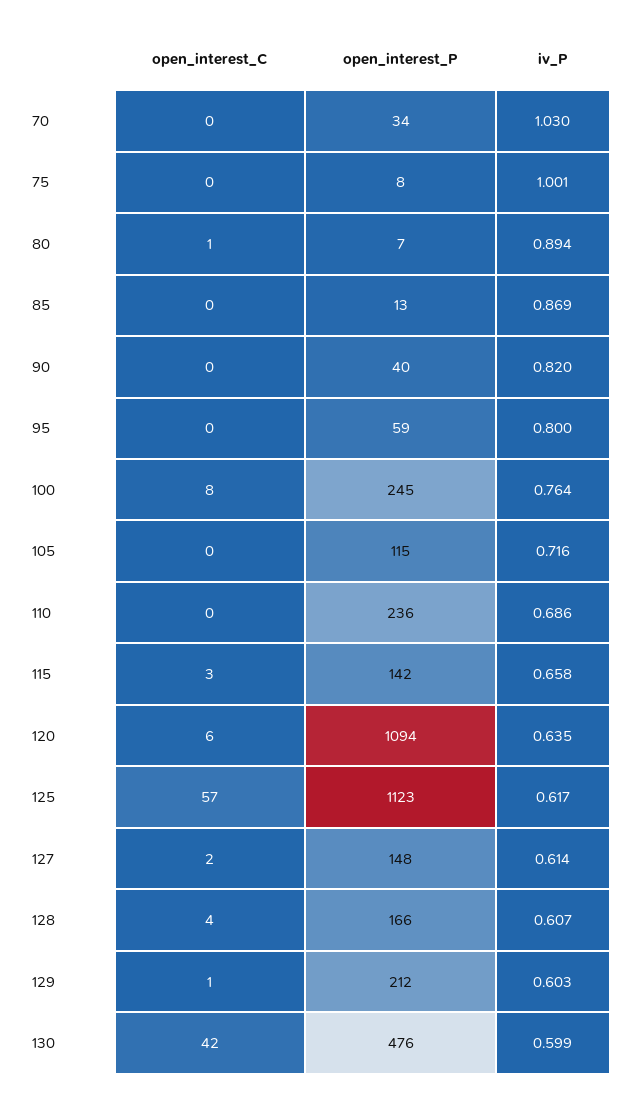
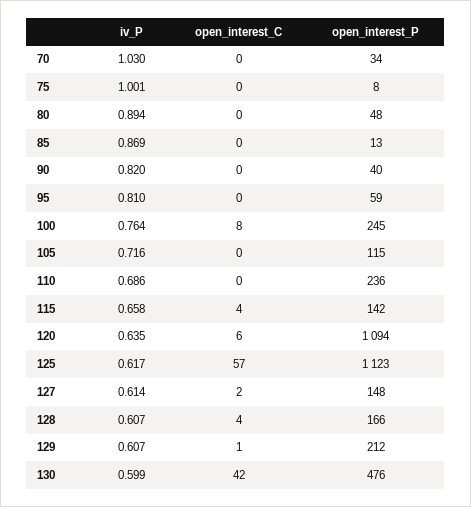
open_interest_C, 80: 1 -> 0
open_interest_P, 80: 7 -> 48
iv_P, 95: 0.8 -> 0.81
open_interest_C, 115: 3 -> 4
iv_P, 129: 0.603 -> 0.607

